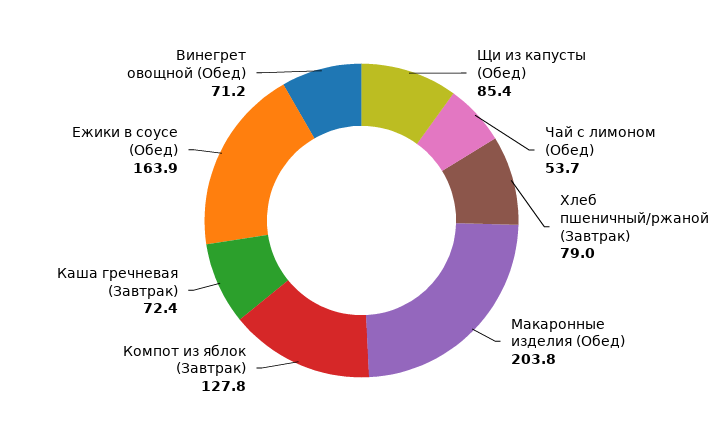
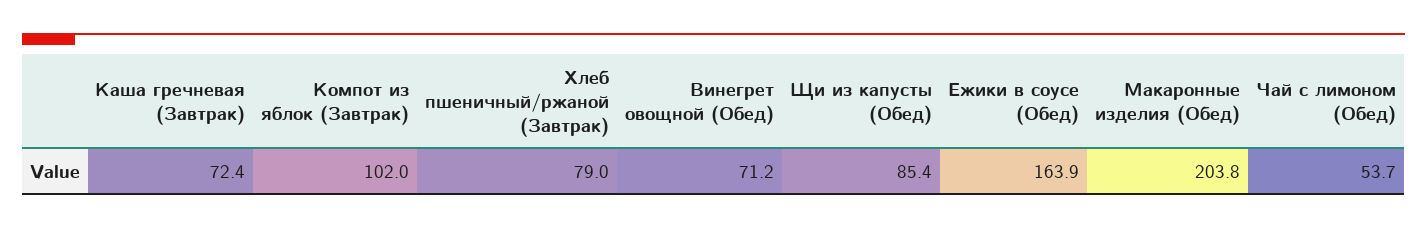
Компот из яблок (Завтрак): 127.8 -> 102

